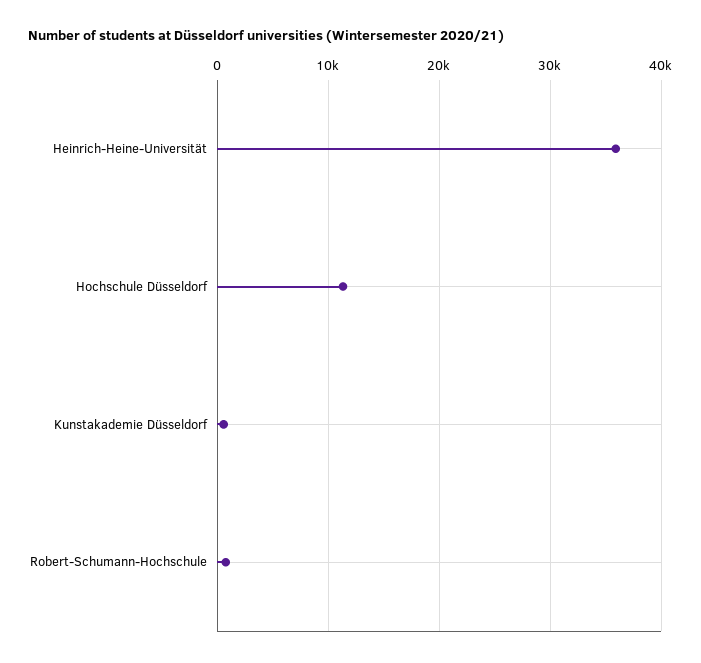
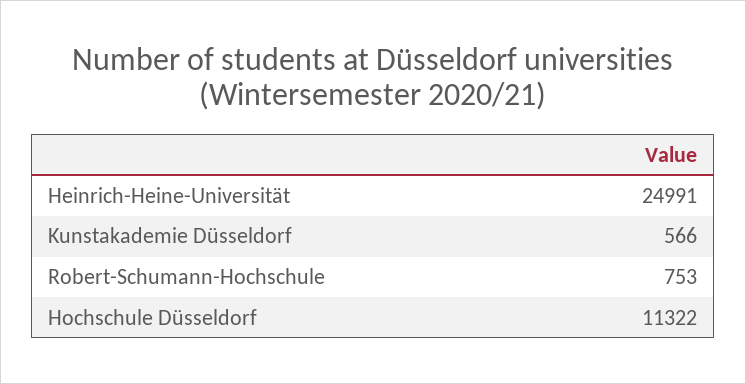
Heinrich-Heine-Universität: 36000 -> 24991

